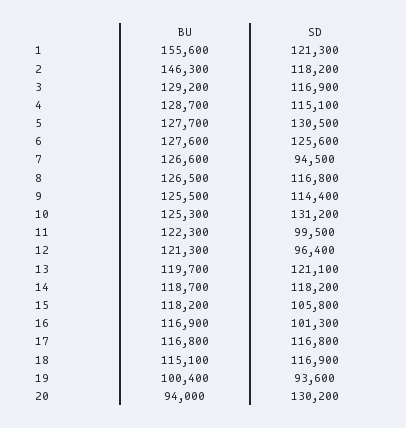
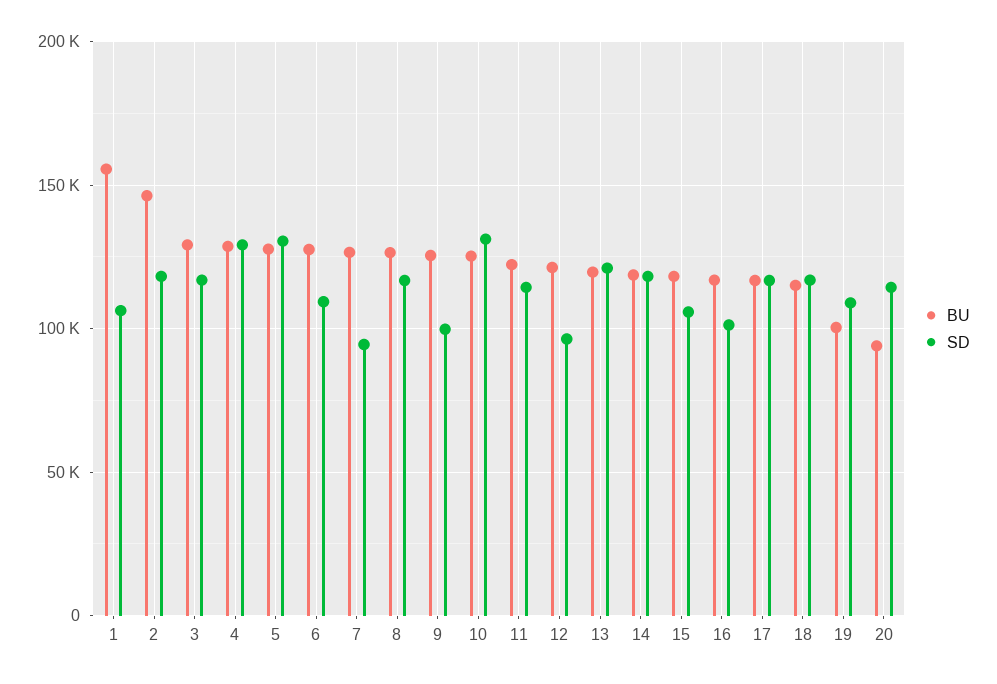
SD, 1: 121300 -> 105000
SD, 4: 115100 -> 130000
SD, 6: 125600 -> 110000
SD, 9: 114400 -> 100000
SD, 11: 99500 -> 115000
SD, 19: 93600 -> 110000
SD, 20: 130200 -> 115000

